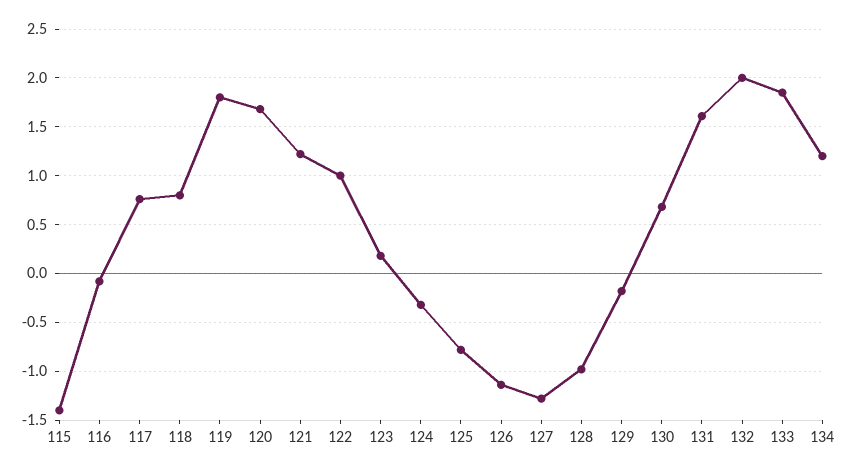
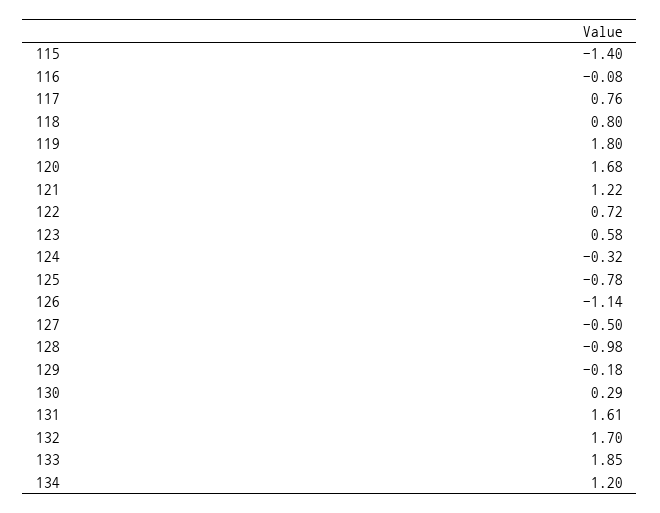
122: 1 -> 0.72
123: 0.2 -> 0.58
127: -1.3 -> -0.5
130: 0.7 -> 0.29
132: 2 -> 1.7

